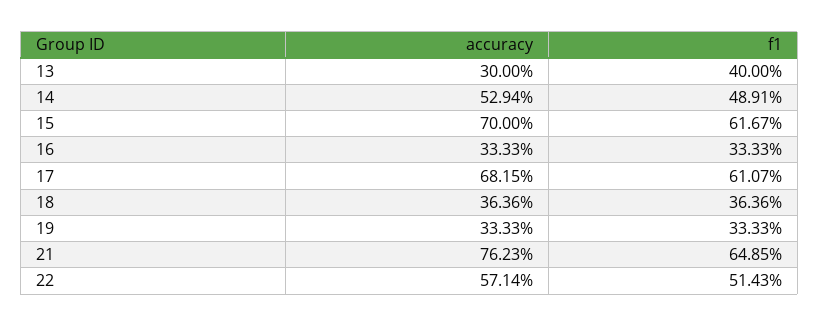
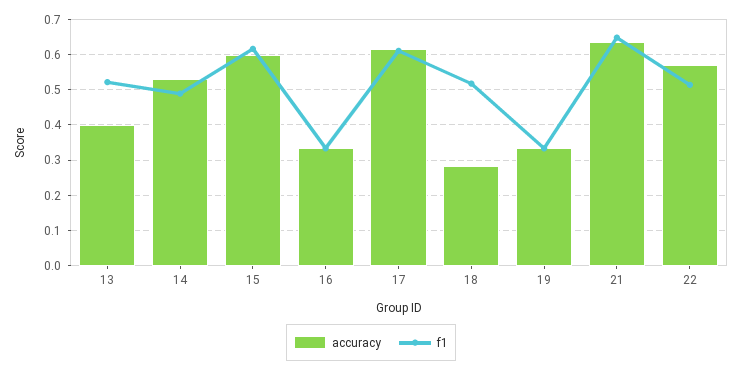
accuracy, 13: 0.3 -> 0.4
f1, 13: 0.4 -> 0.52
accuracy, 15: 0.7 -> 0.6
accuracy, 17: 0.6815 -> 0.62
accuracy, 18: 0.3636 -> 0.28
f1, 18: 0.3636 -> 0.52
accuracy, 21: 0.7623 -> 0.64

